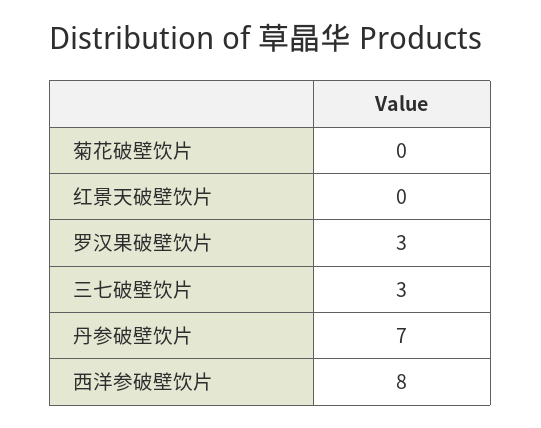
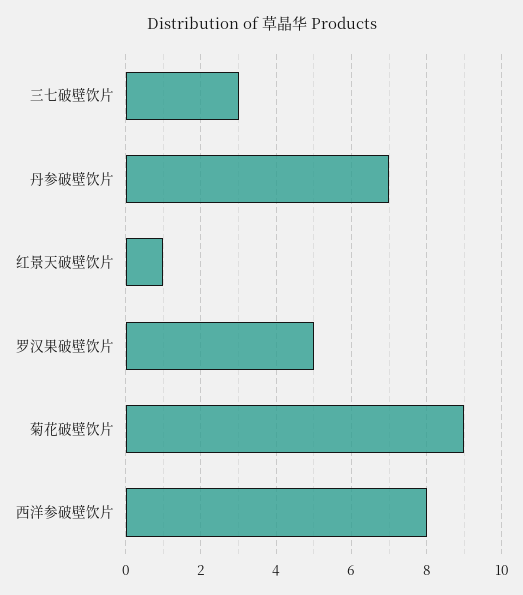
菊花破壁饮片: 0 -> 9
红景天破壁饮片: 0 -> 1
罗汉果破壁饮片: 3 -> 5

